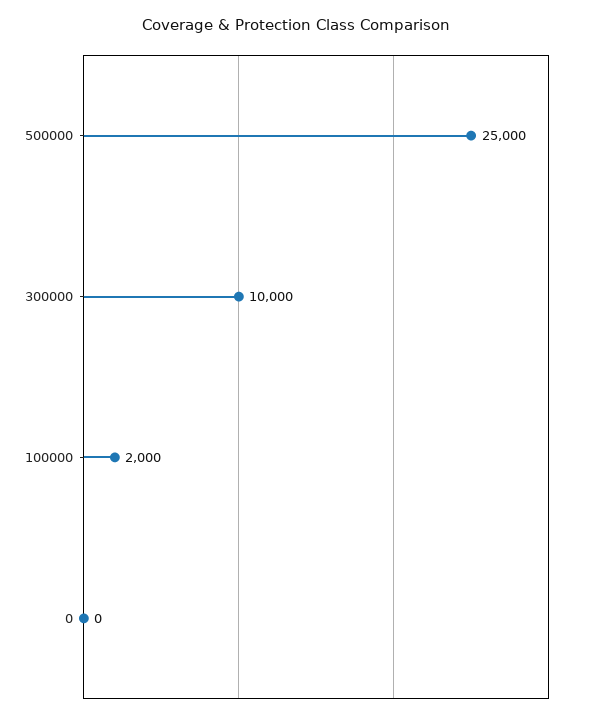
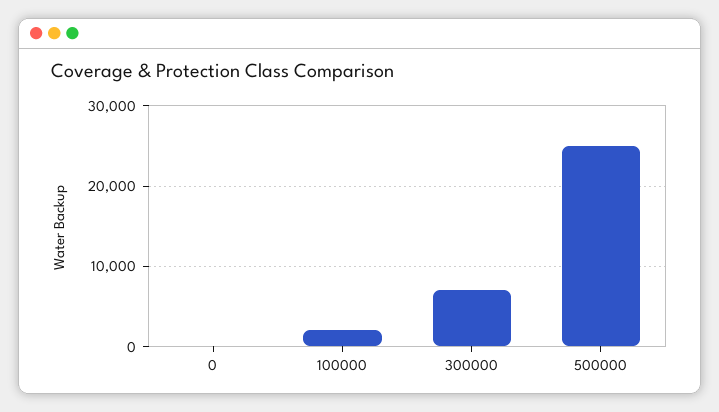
300000: 10000 -> 7000

